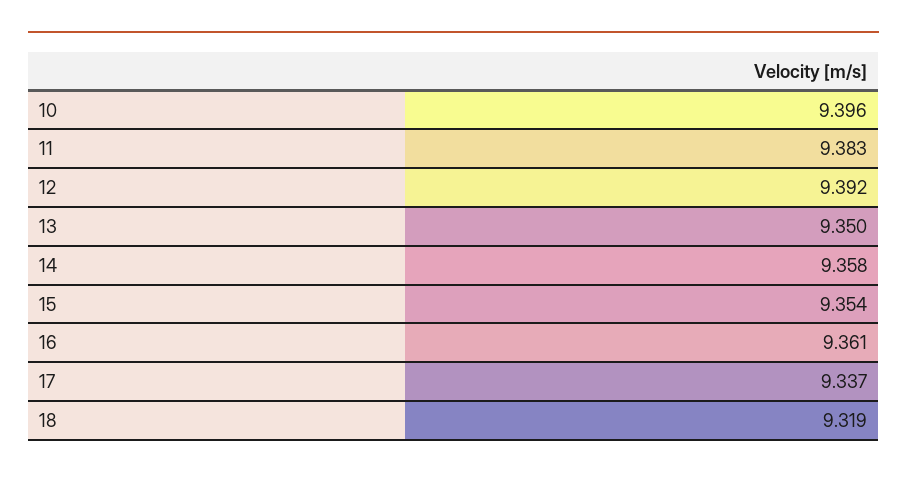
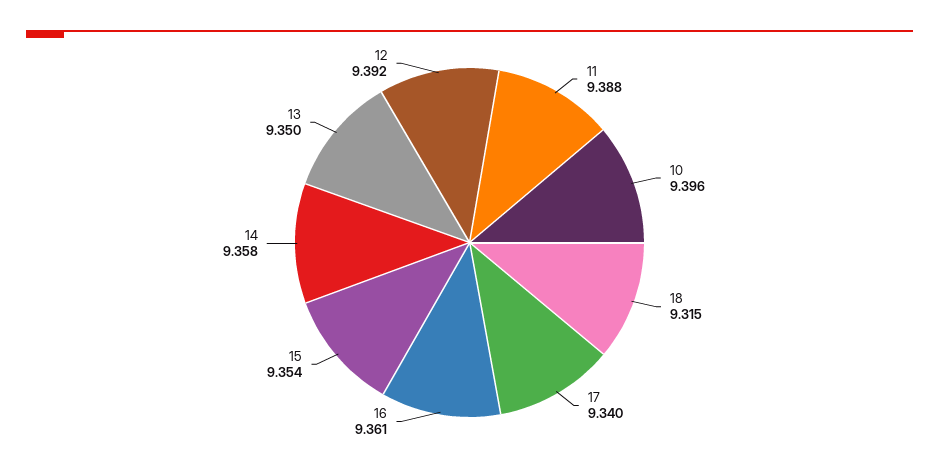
11: 9.383 -> 9.388
17: 9.337 -> 9.34
18: 9.319 -> 9.315

